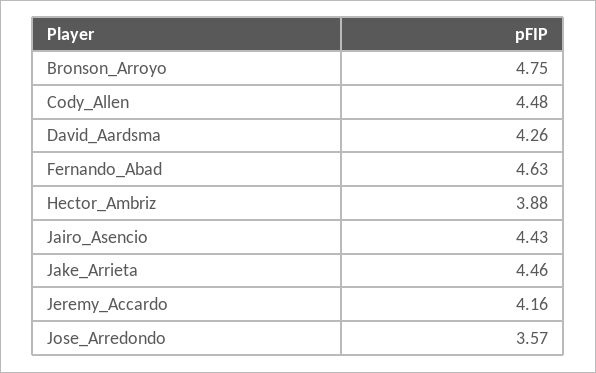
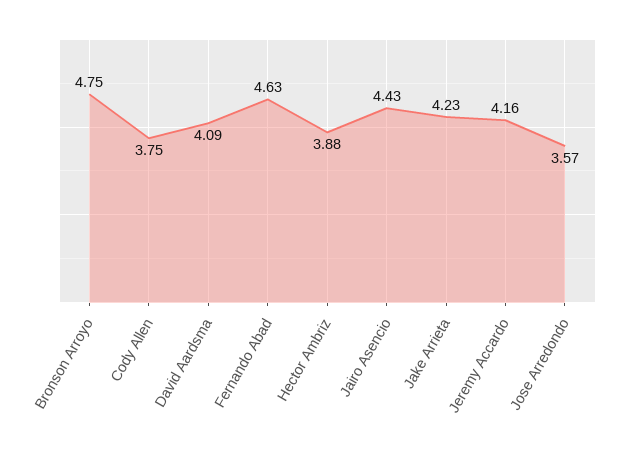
Cody_Allen: 4.48 -> 3.75
David_Aardsma: 4.26 -> 4.09
Jake_Arrieta: 4.46 -> 4.23

